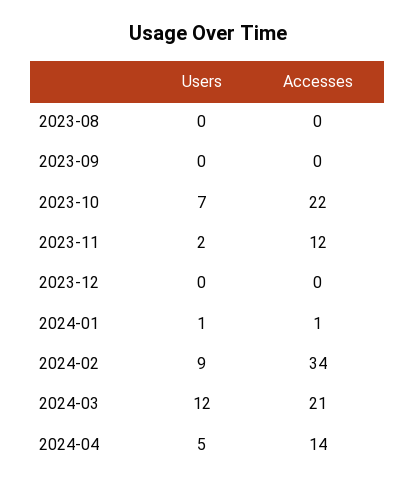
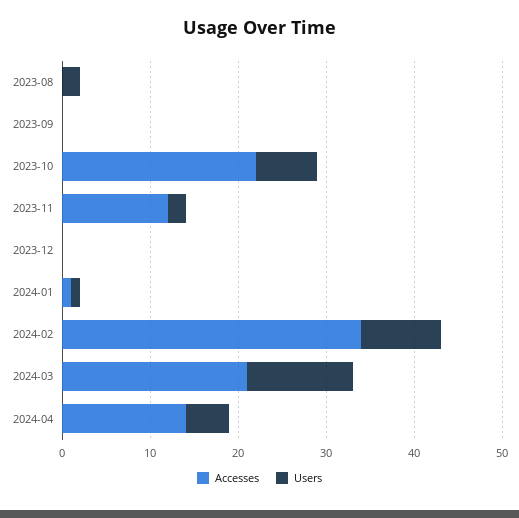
Users, 2023-08: 0 -> 2

